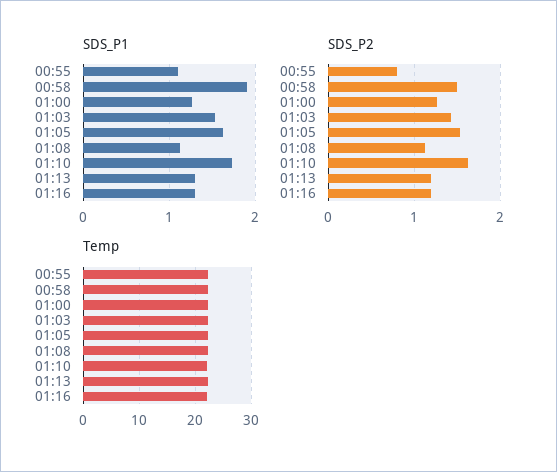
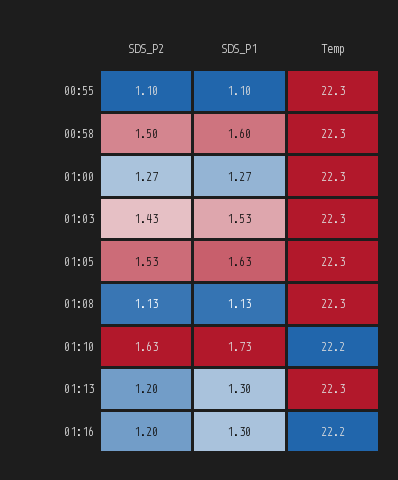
SDS_P1, 00:58: 1.9 -> 1.6
SDS_P2, 00:55: 0.8 -> 1.1

